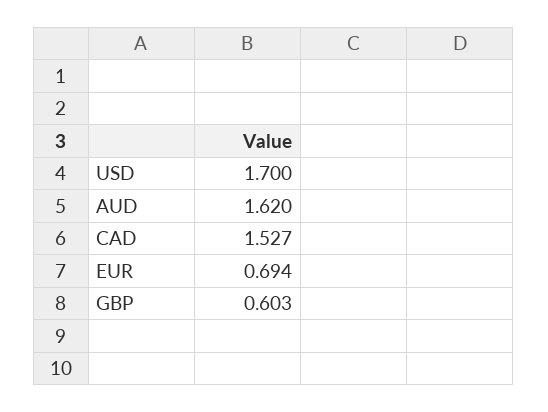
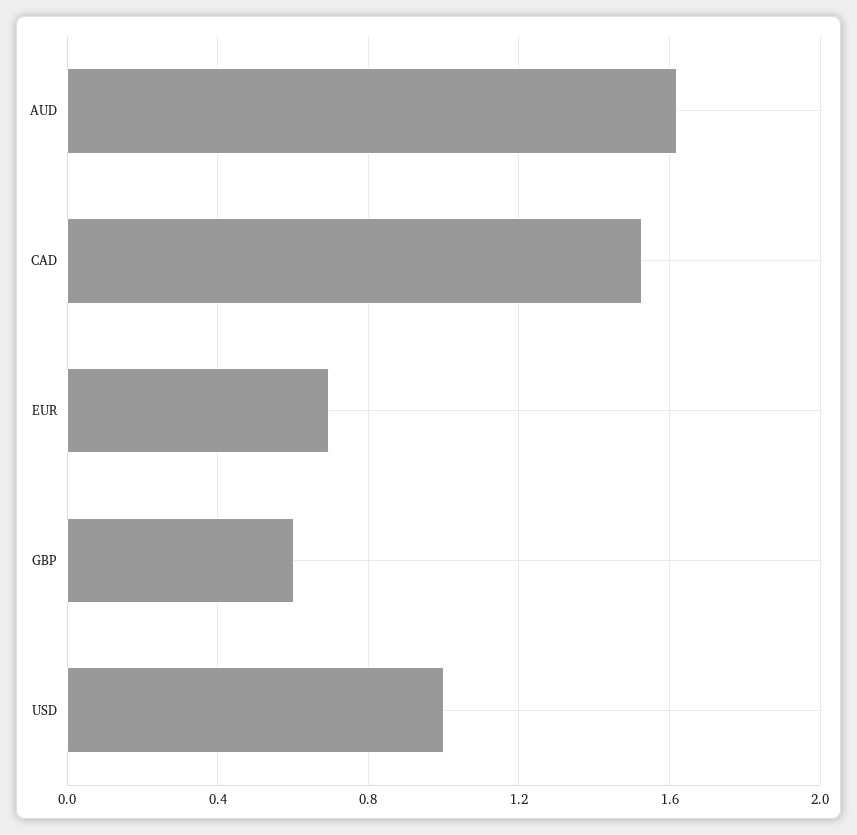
USD: 1.7 -> 1

